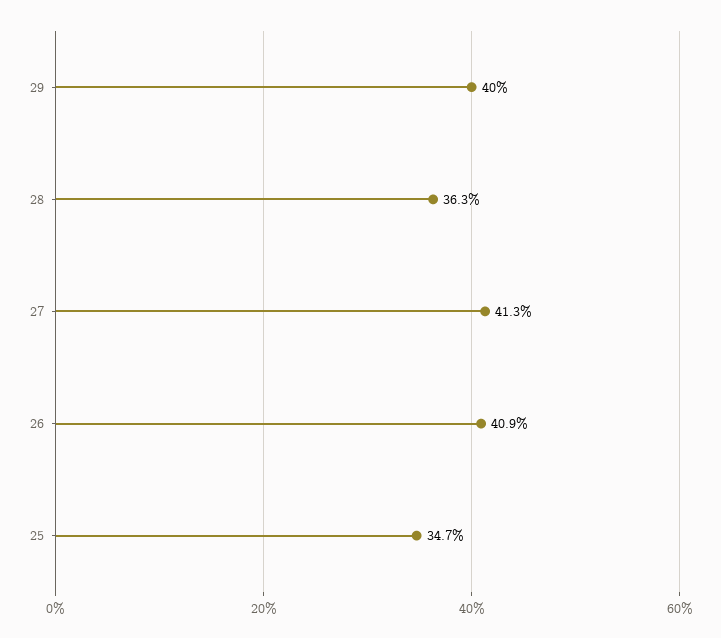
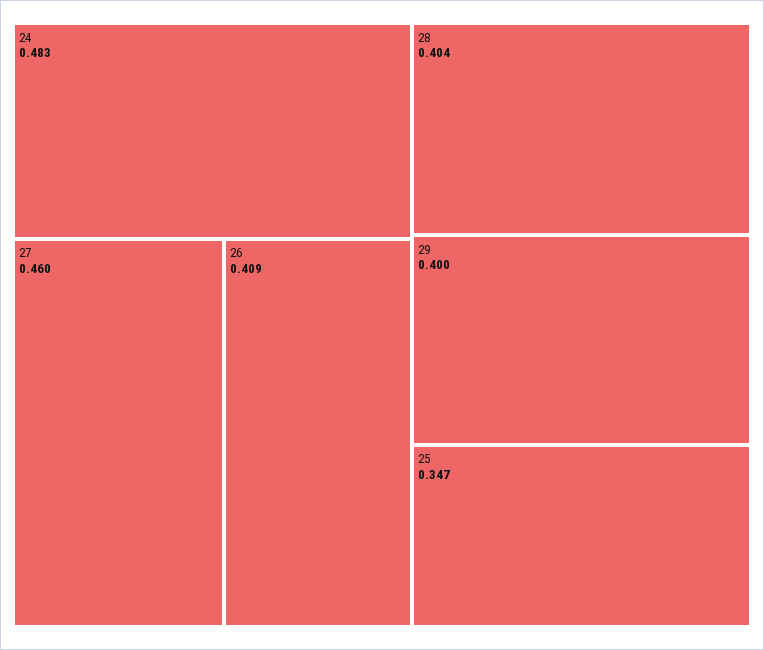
28: 0.363 -> 0.404
27: 0.413 -> 0.46
24: none -> 0.483

